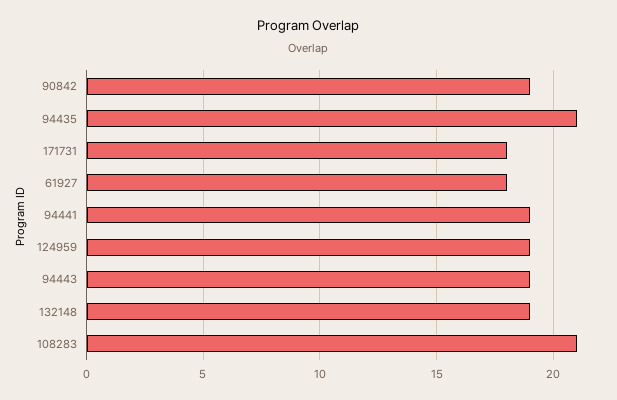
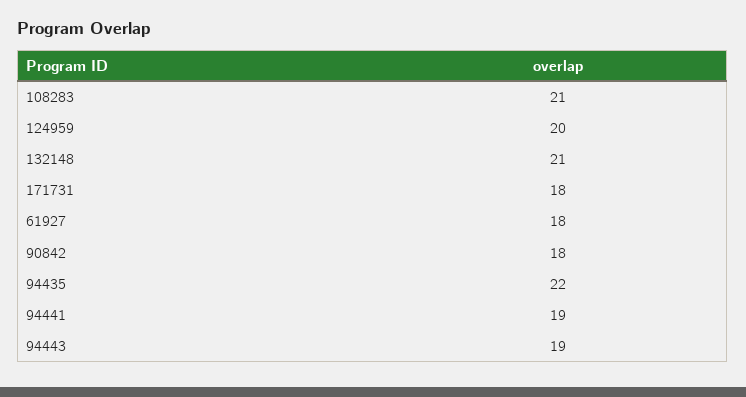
90842: 19 -> 18
94435: 21 -> 22
124959: 19 -> 20
132148: 19 -> 21

